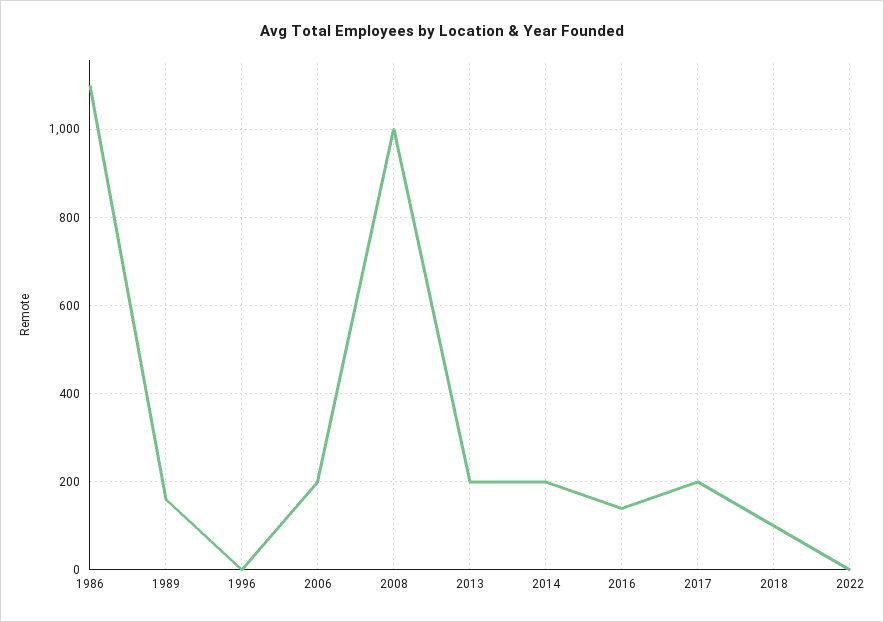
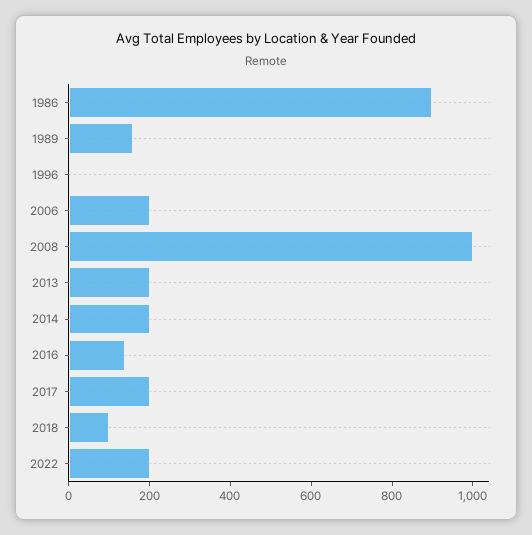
1986: 1100 -> 900
2022: 0 -> 200

